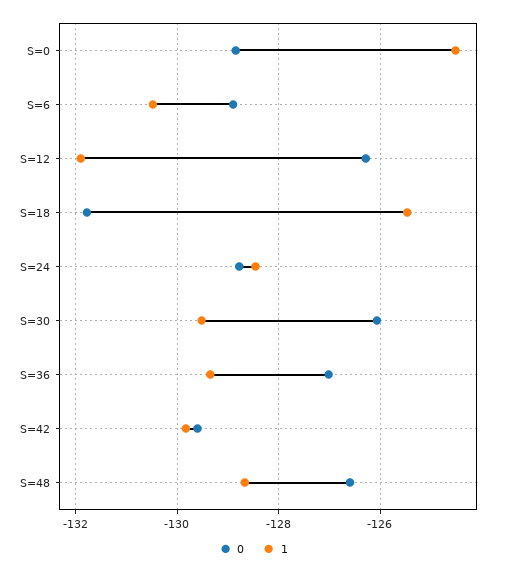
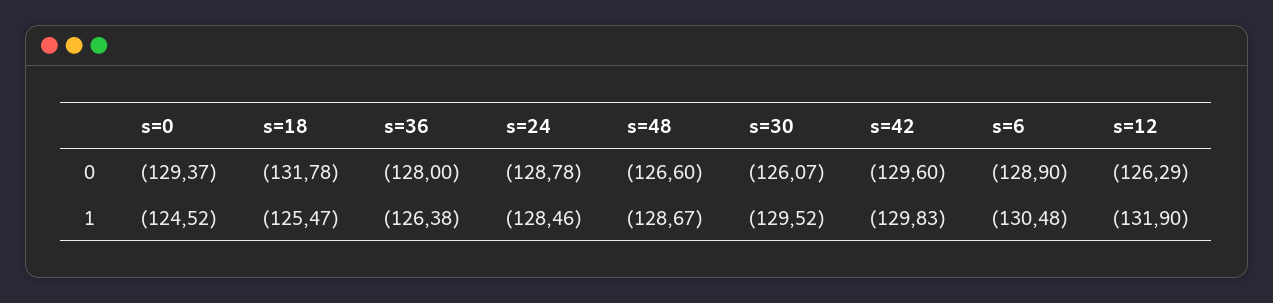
0, S=0: -128.8 -> -129.37
0, S=36: -127 -> -128
1, S=36: -129.4 -> -126.38

